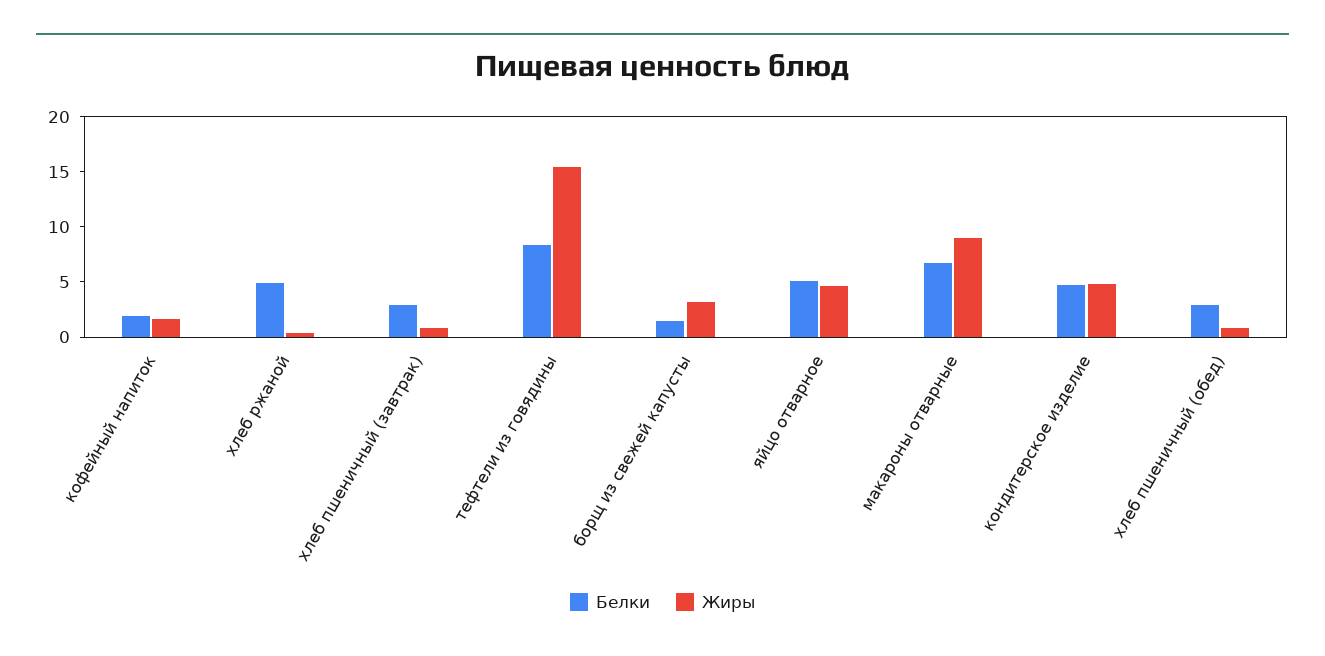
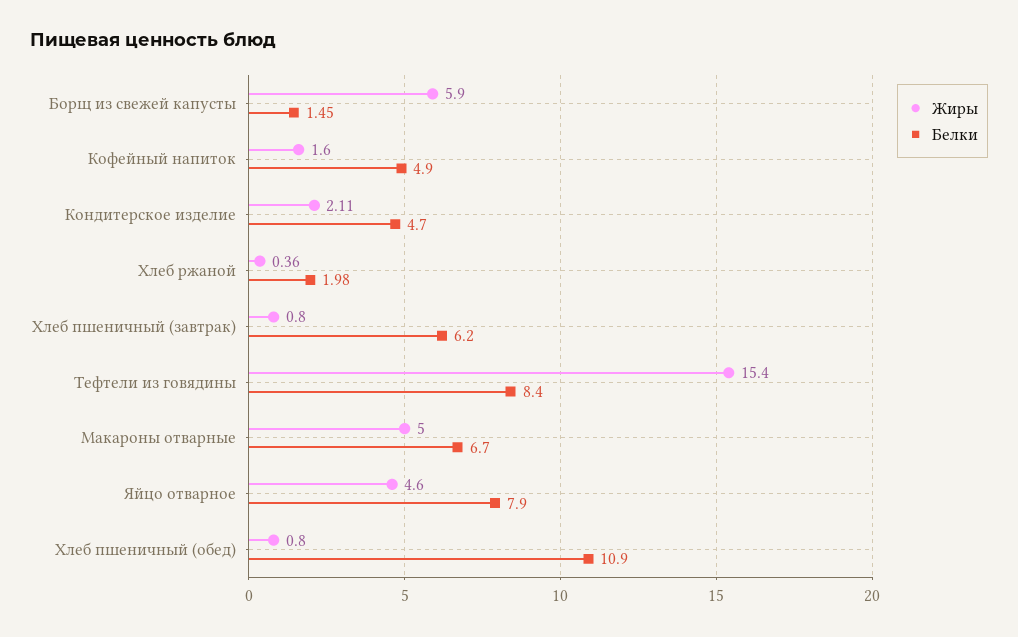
Белки, кофейный напиток: 2 -> 4.9
Белки, хлеб ржаной: 5 -> 1.98
Белки, хлеб пшеничный (завтрак): 3 -> 6.2
Жиры, борщ из свежей капусты: 3 -> 5.9
Белки, яйцо отварное: 5 -> 7.9
Жиры, макароны отварные: 9 -> 5
Жиры, кондитерское изделие: 5 -> 2.11
Белки, хлеб пшеничный (обед): 3 -> 10.9

